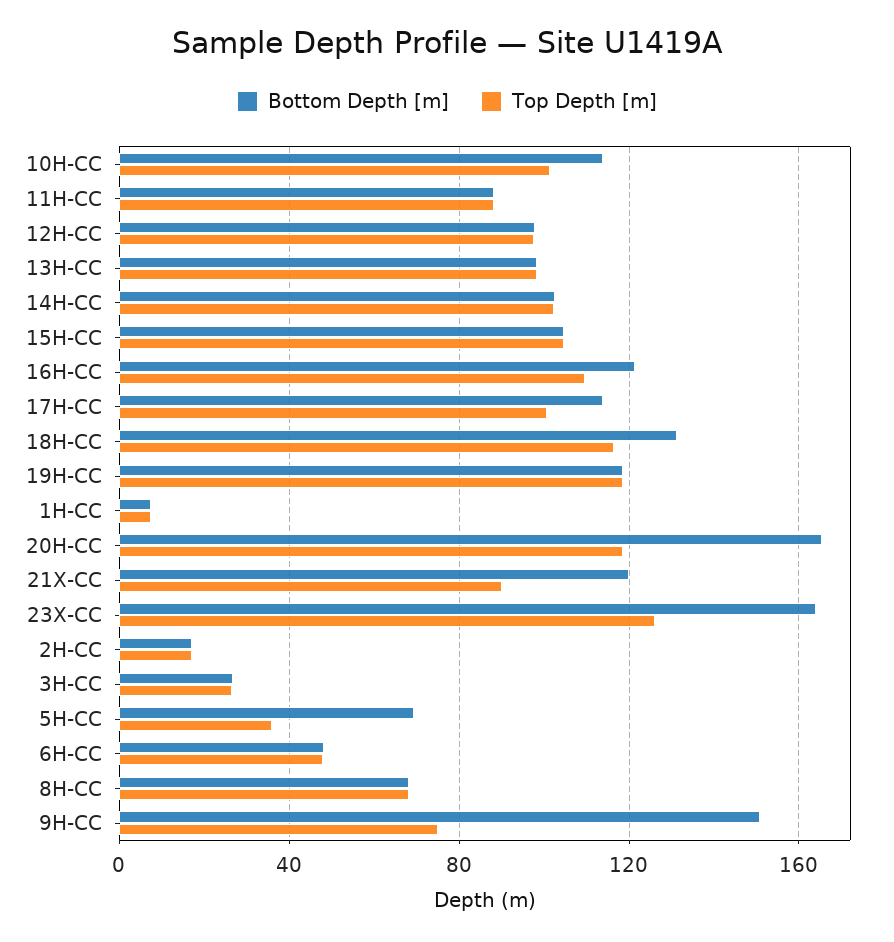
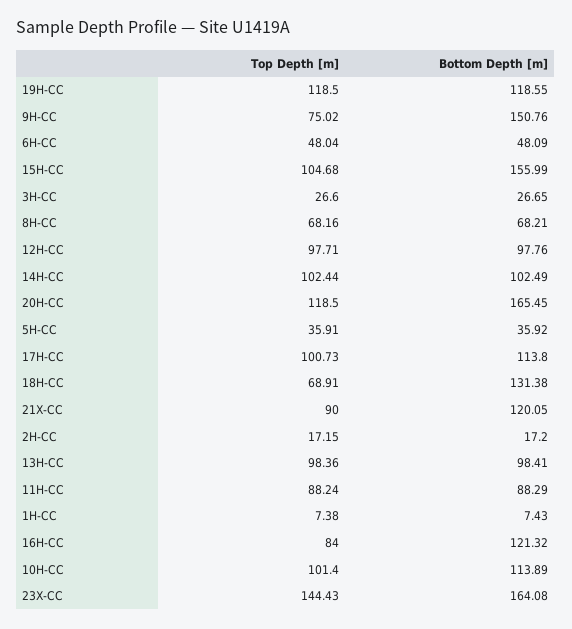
Bottom Depth [m], 15H-CC: 105 -> 155.99
Top Depth [m], 16H-CC: 110 -> 84
Top Depth [m], 18H-CC: 115 -> 68.91
Top Depth [m], 23X-CC: 125 -> 144.43
Bottom Depth [m], 5H-CC: 70 -> 35.92

